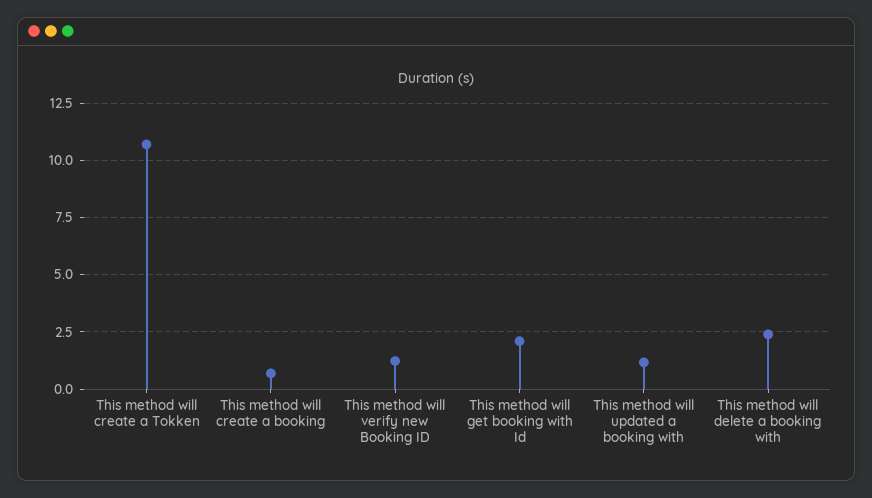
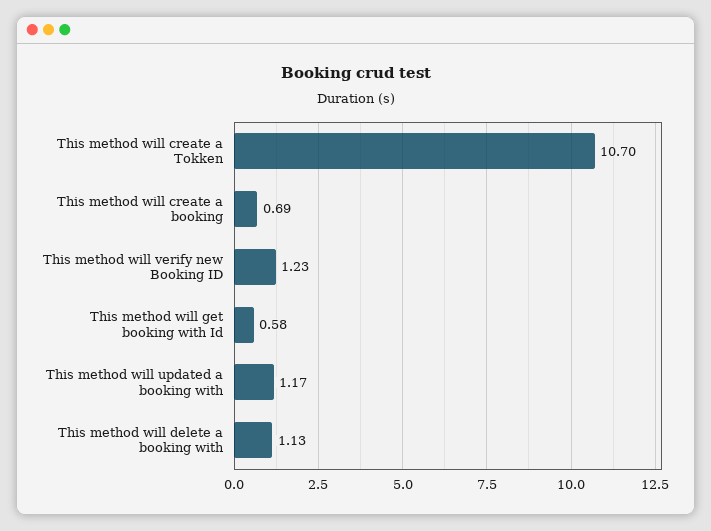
This method will get booking with Id: 2 -> 0.58
This method will delete a booking with: 2.5 -> 1.13

